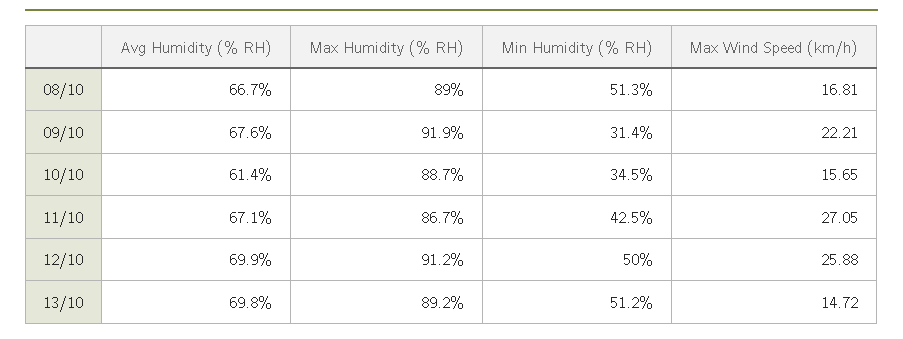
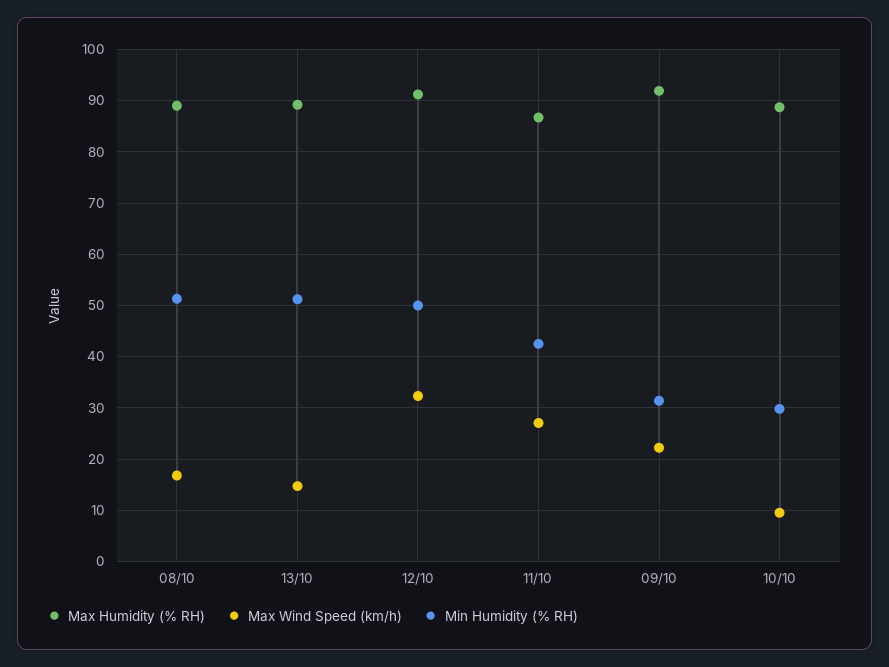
Avg Humidity (% RH), 08/10: 66.7 -> none
Avg Humidity (% RH), 09/10: 67.6 -> none
Avg Humidity (% RH), 10/10: 61.4 -> none
Min Humidity (% RH), 10/10: 34.5 -> 30
Max Wind Speed (km/h), 10/10: 15.65 -> 10
Avg Humidity (% RH), 11/10: 67.1 -> none
Avg Humidity (% RH), 12/10: 69.9 -> none
Max Wind Speed (km/h), 12/10: 25.88 -> 32
Avg Humidity (% RH), 13/10: 69.8 -> none

